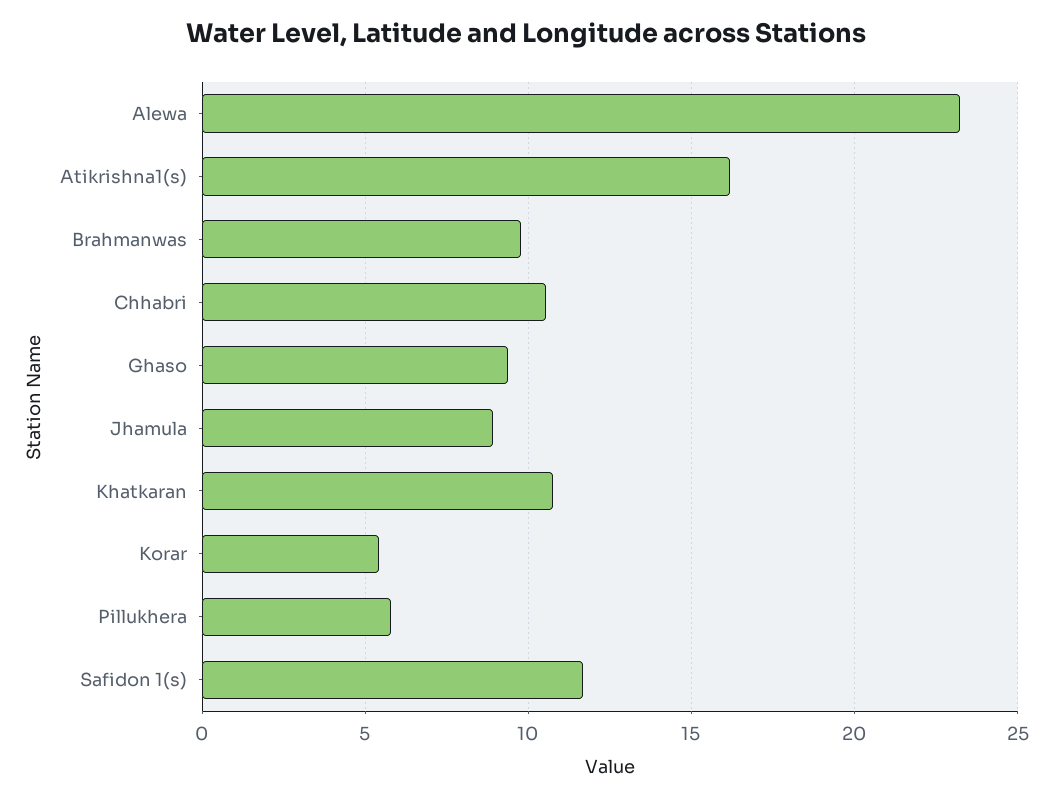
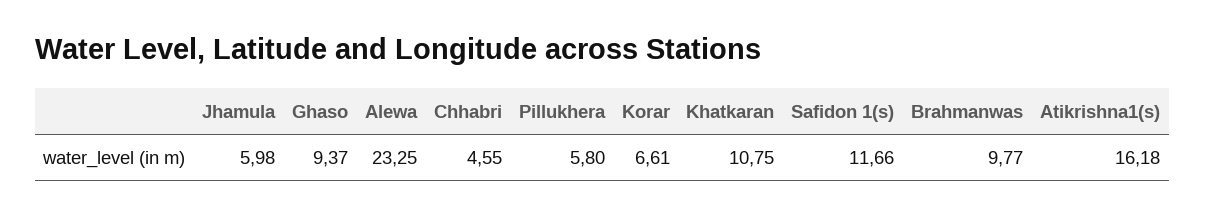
Chhabri: 10.5 -> 4.55
Jhamula: 9 -> 5.98
Korar: 5.5 -> 6.61

